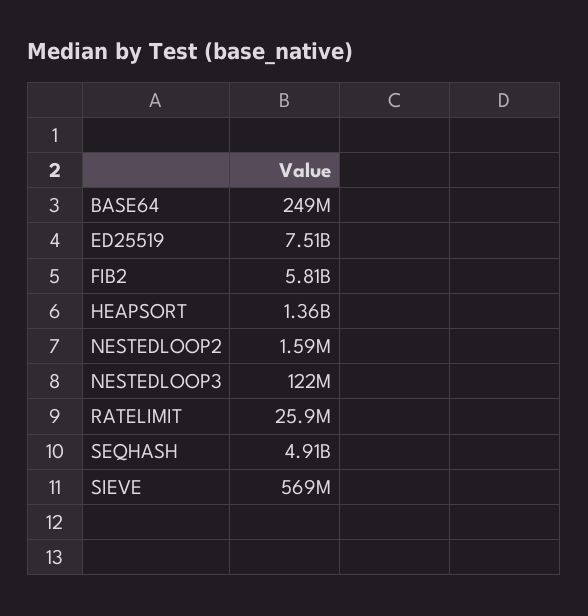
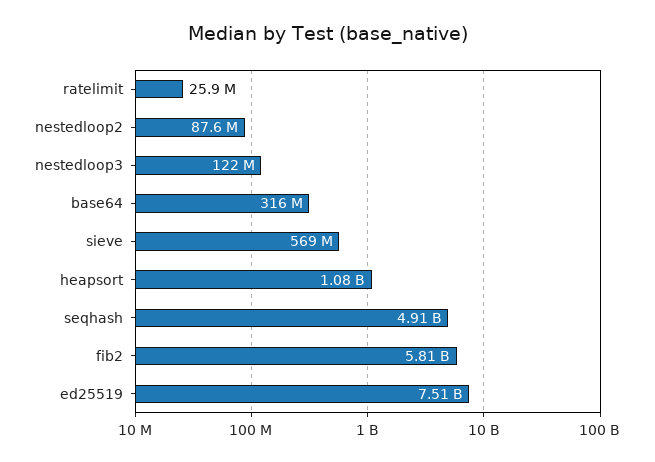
BASE64: 249000000 -> 316000000
HEAPSORT: 1360000000 -> 1080000000
NESTEDLOOP2: 1590000 -> 87600000

